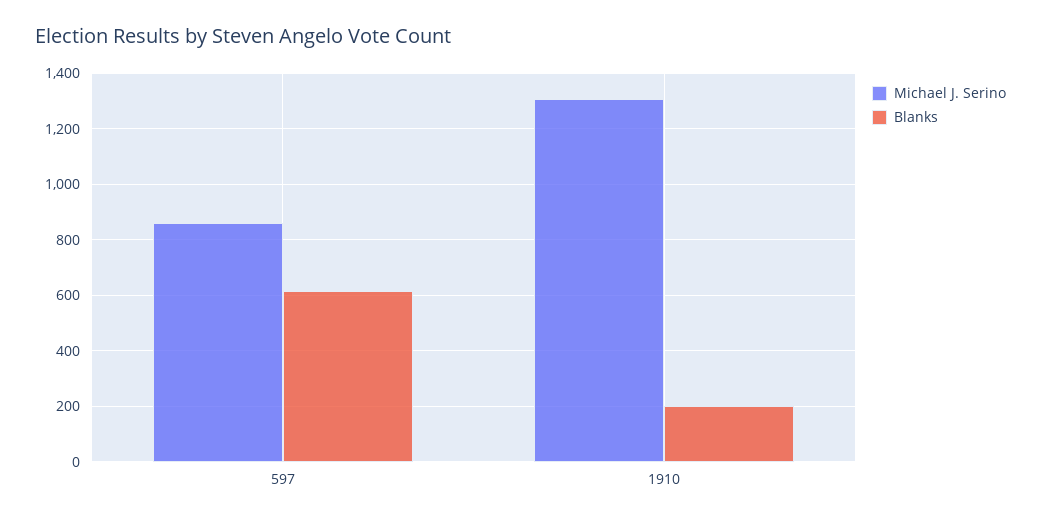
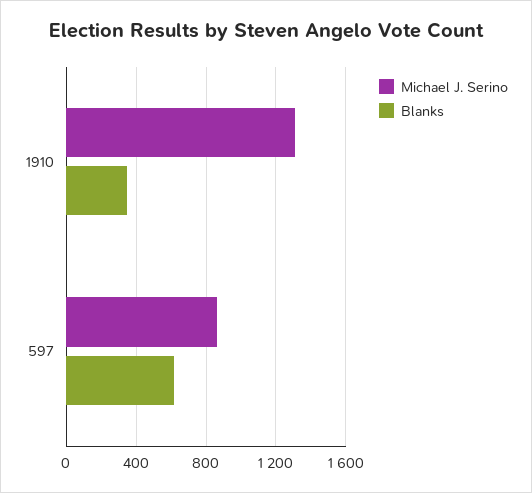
Blanks, 1910: 200 -> 350

